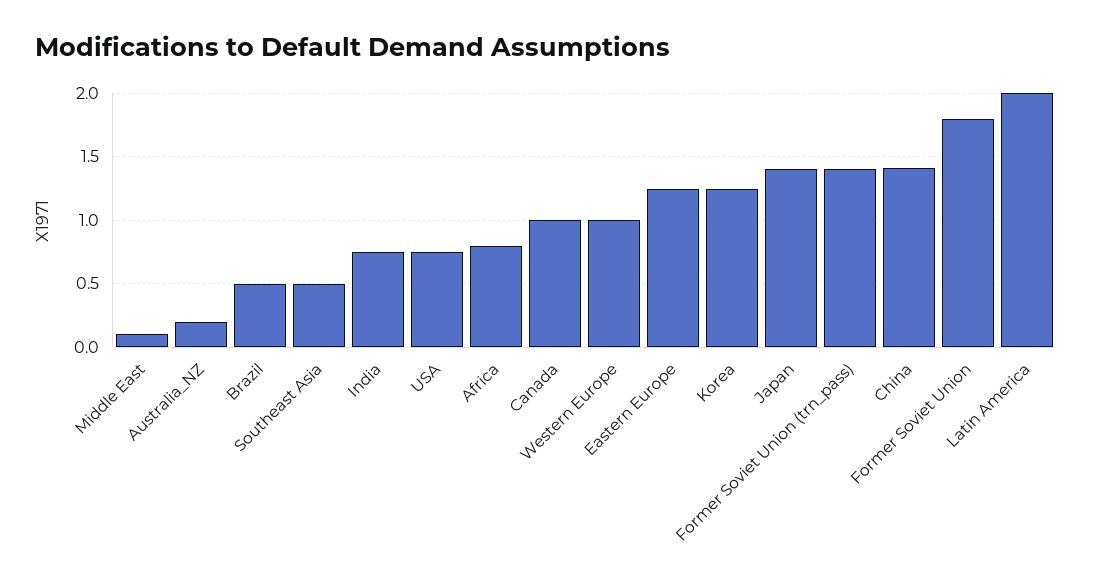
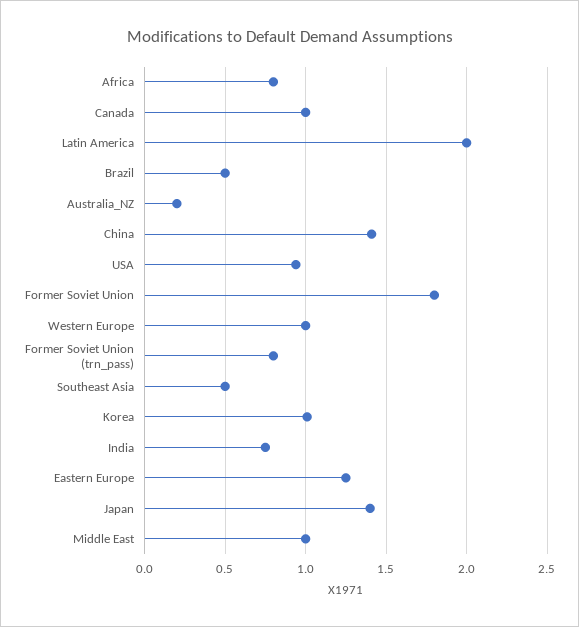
Middle East: 0.1 -> 1
USA: 0.75 -> 0.95
Korea: 1.25 -> 1
Former Soviet Union (trn_pass): 1.4 -> 0.8

